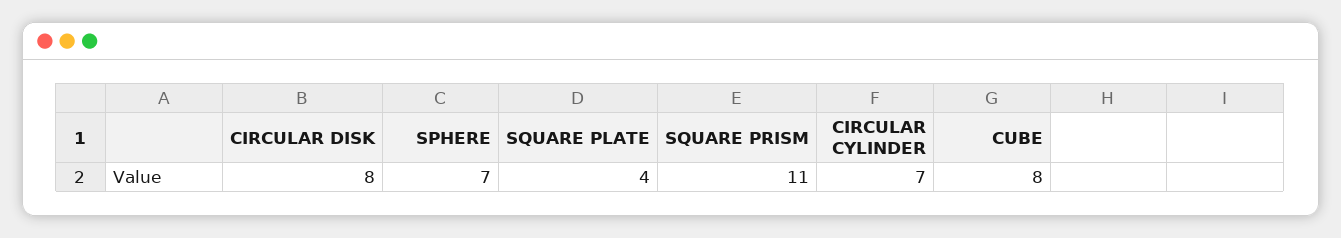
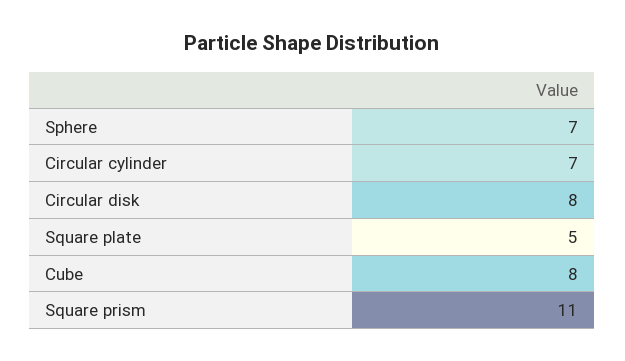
SQUARE PLATE: 4 -> 5

